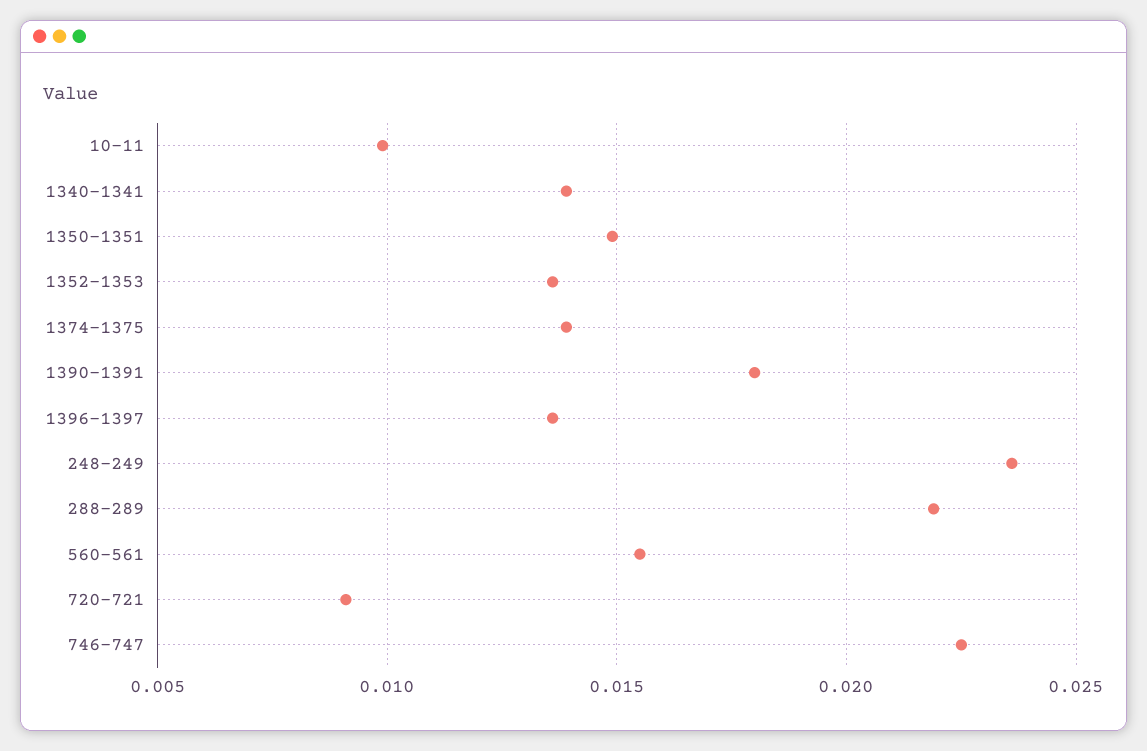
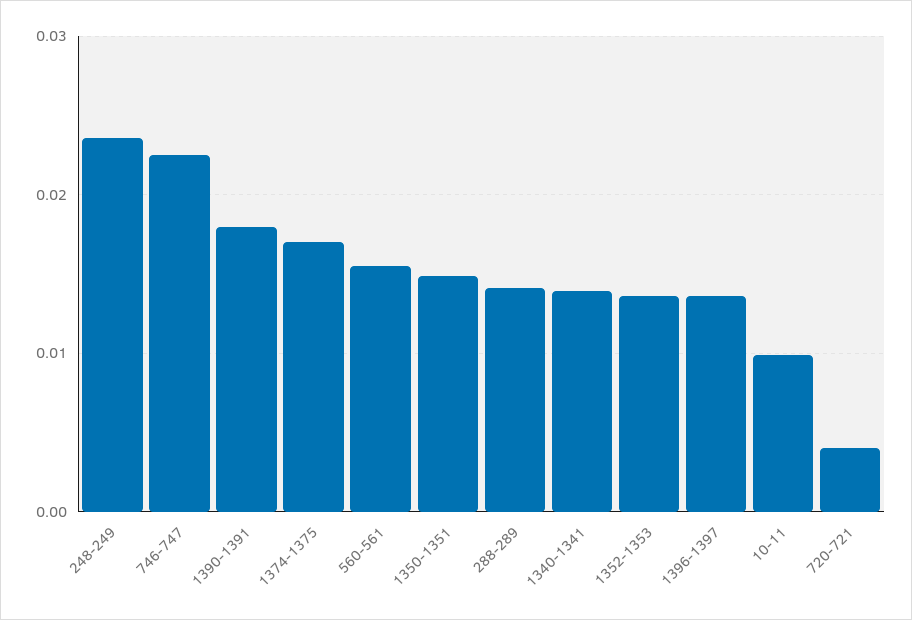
1374-1375: 0.014 -> 0.017
288-289: 0.022 -> 0.014
720-721: 0.009 -> 0.004

